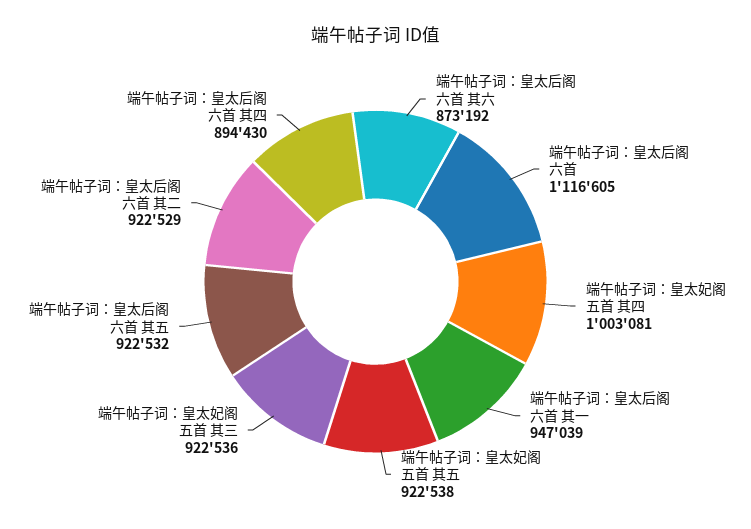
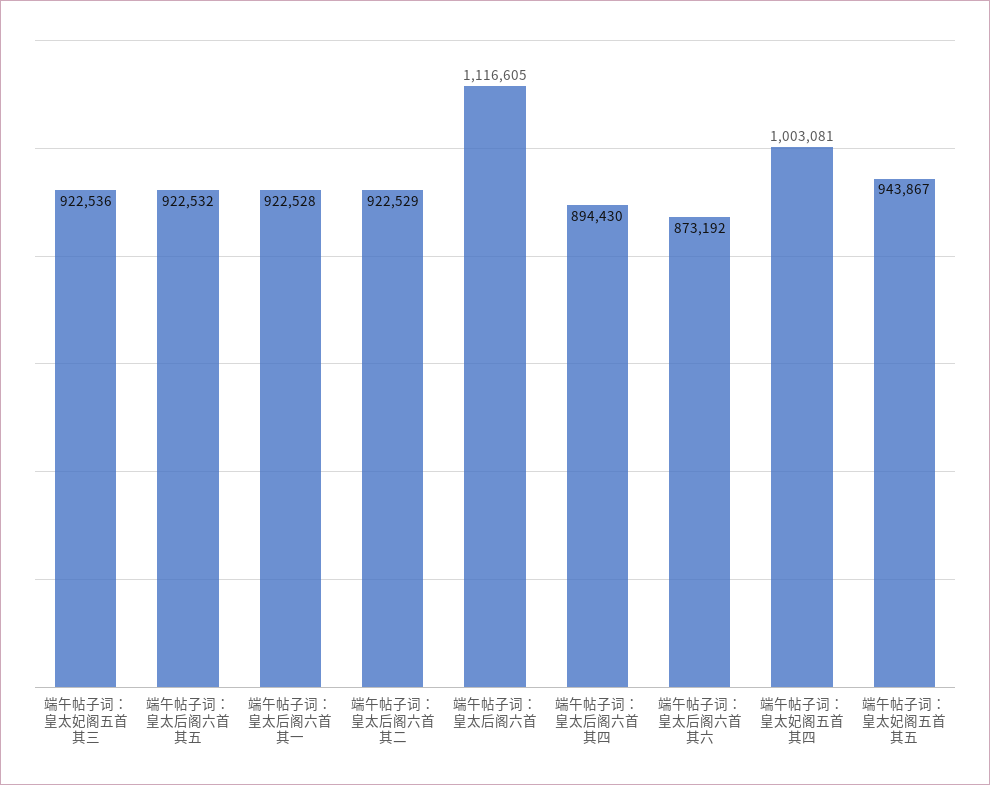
端午帖子词：皇太后阁六首 其一: 947039 -> 922528
端午帖子词：皇太妃阁五首 其五: 922538 -> 943867

